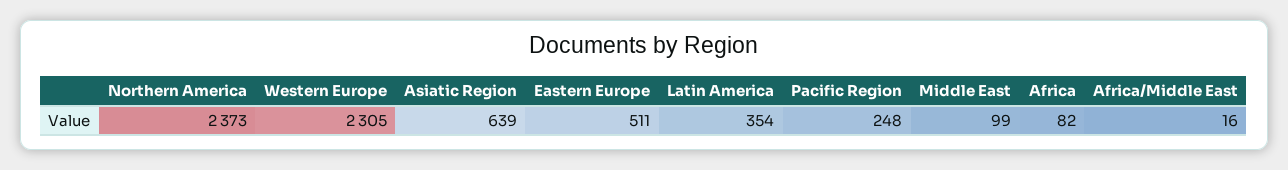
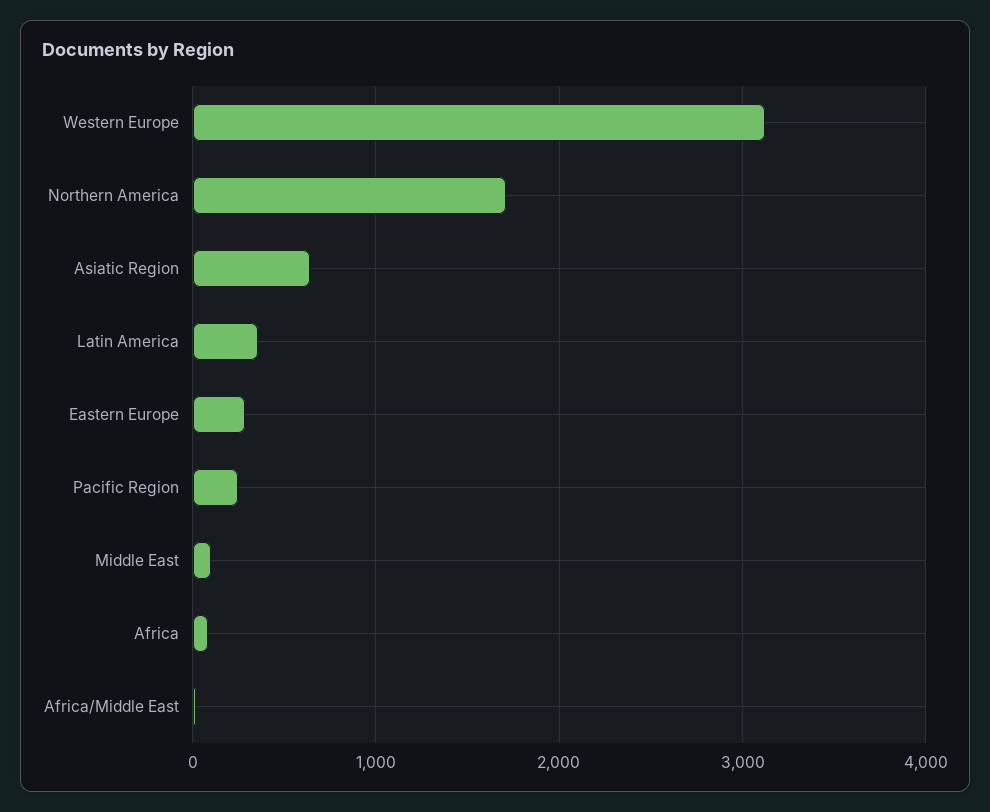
Northern America: 2373 -> 1700
Western Europe: 2305 -> 3100
Eastern Europe: 511 -> 300

